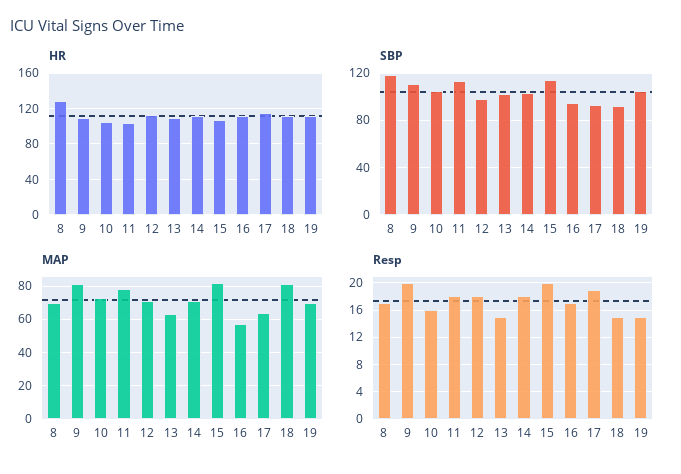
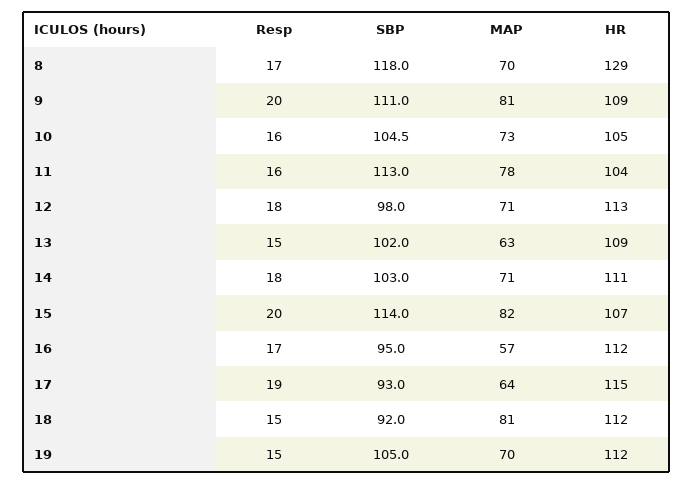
Resp, 11: 18 -> 16

